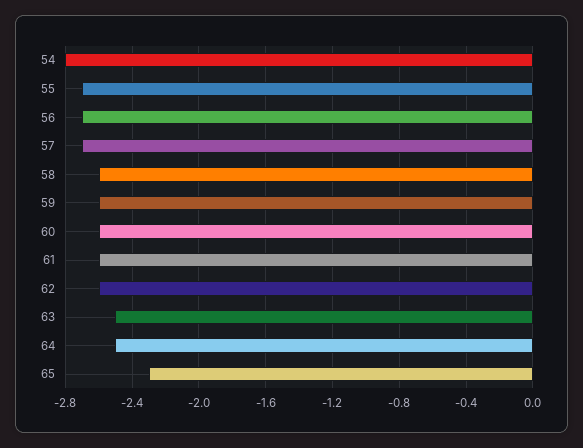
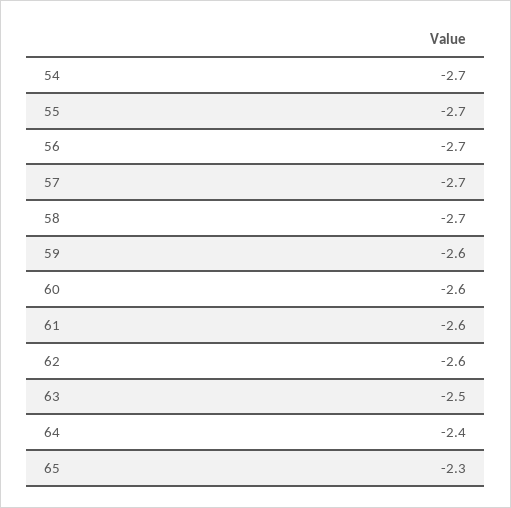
54: -2.8 -> -2.7
58: -2.6 -> -2.7
64: -2.5 -> -2.4

